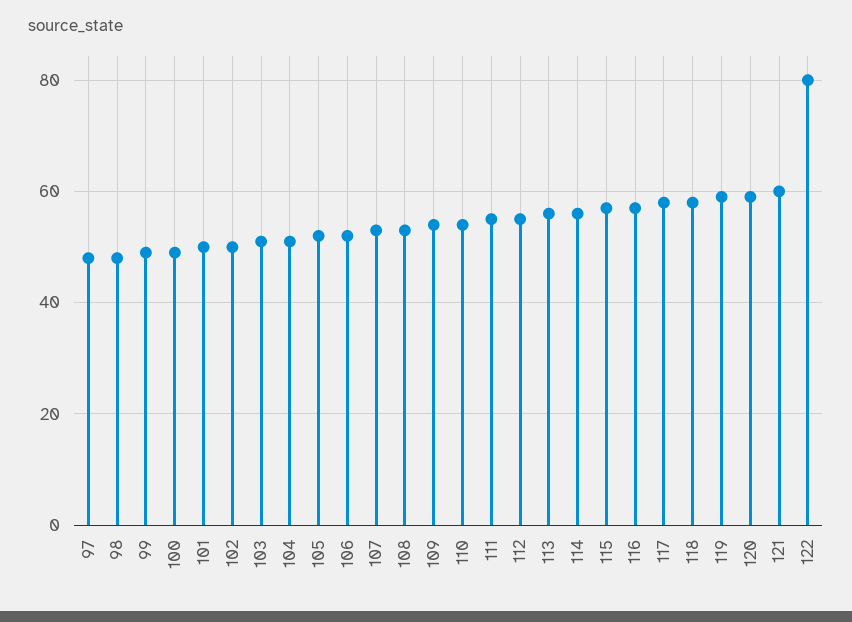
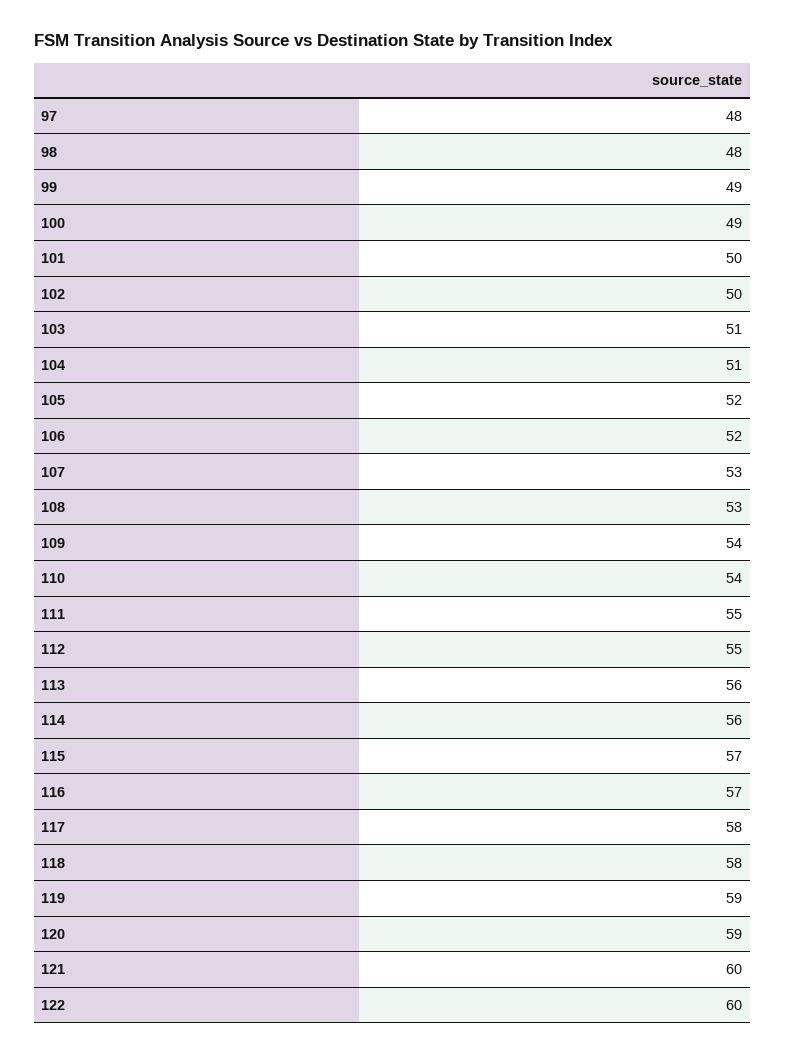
122: 80 -> 60

